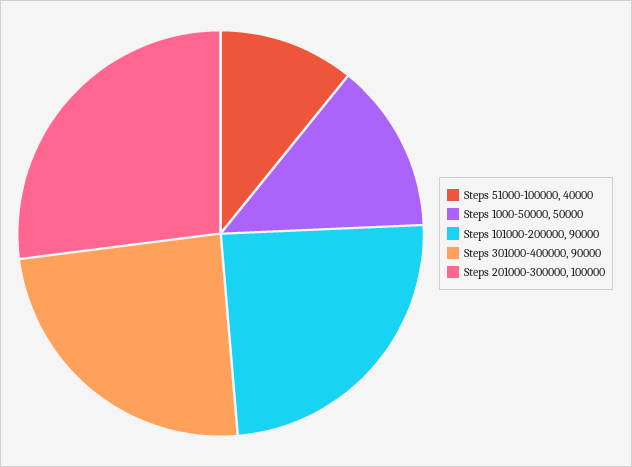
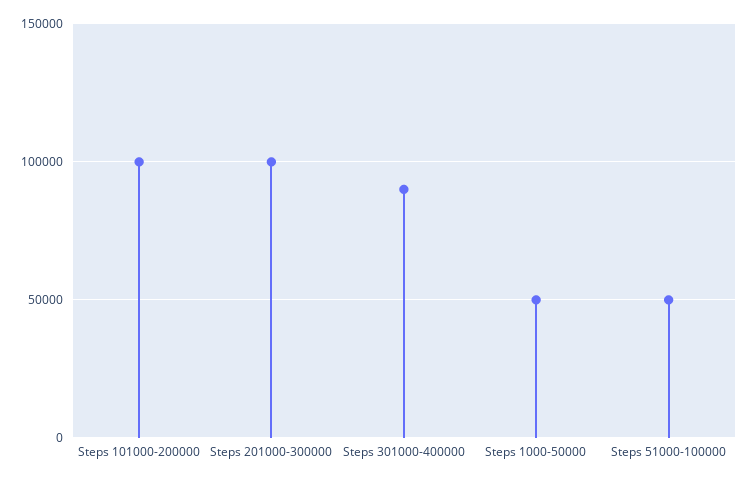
Steps 51000-100000: 40000 -> 50000
Steps 101000-200000: 90000 -> 100000

